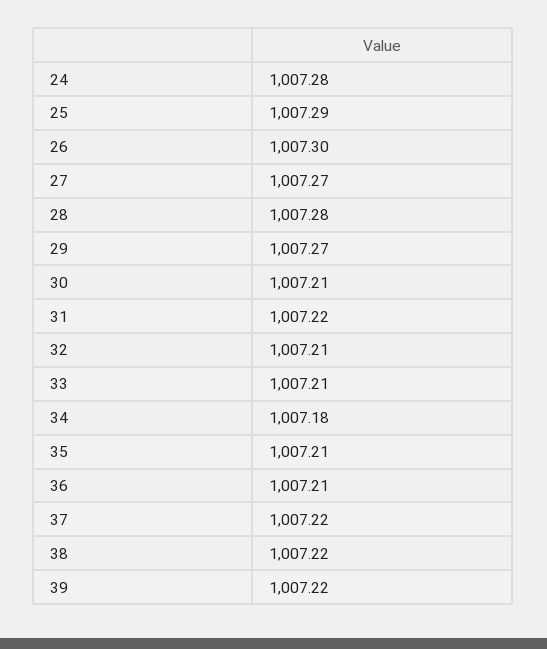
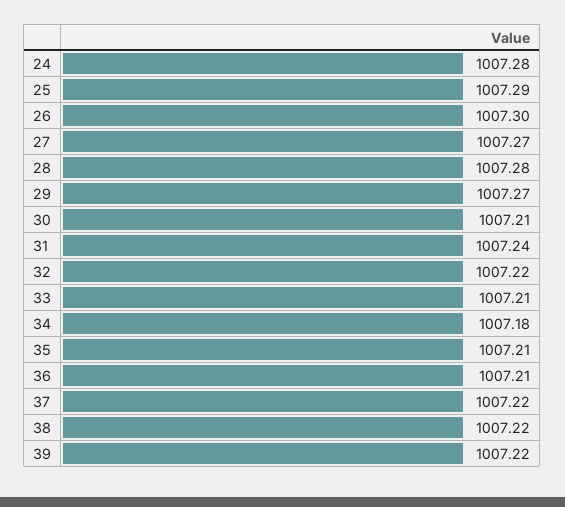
31: 1007.22 -> 1007.24
32: 1007.21 -> 1007.22

